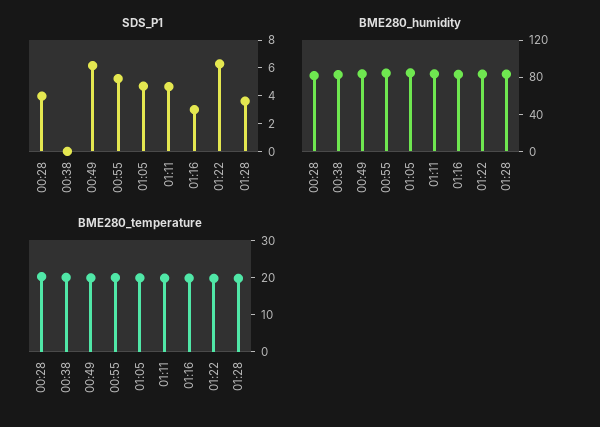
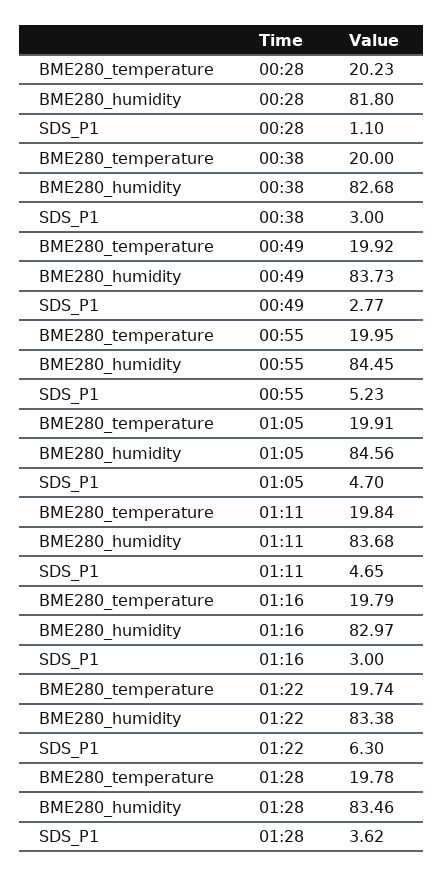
SDS_P1, 00:28: 4 -> 1.1
SDS_P1, 00:38: 0 -> 3
SDS_P1, 00:49: 6 -> 2.77

